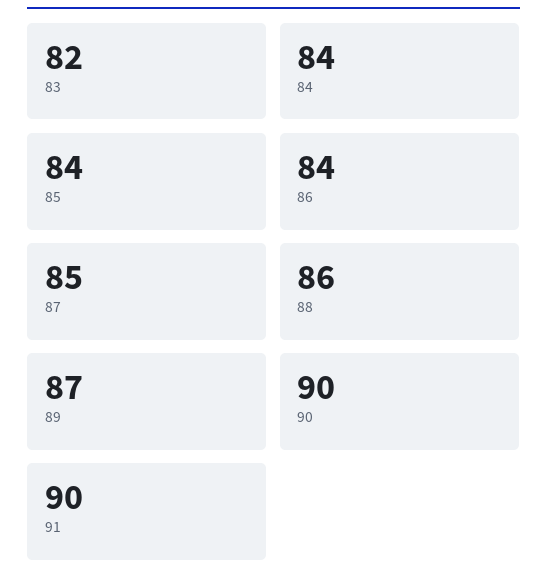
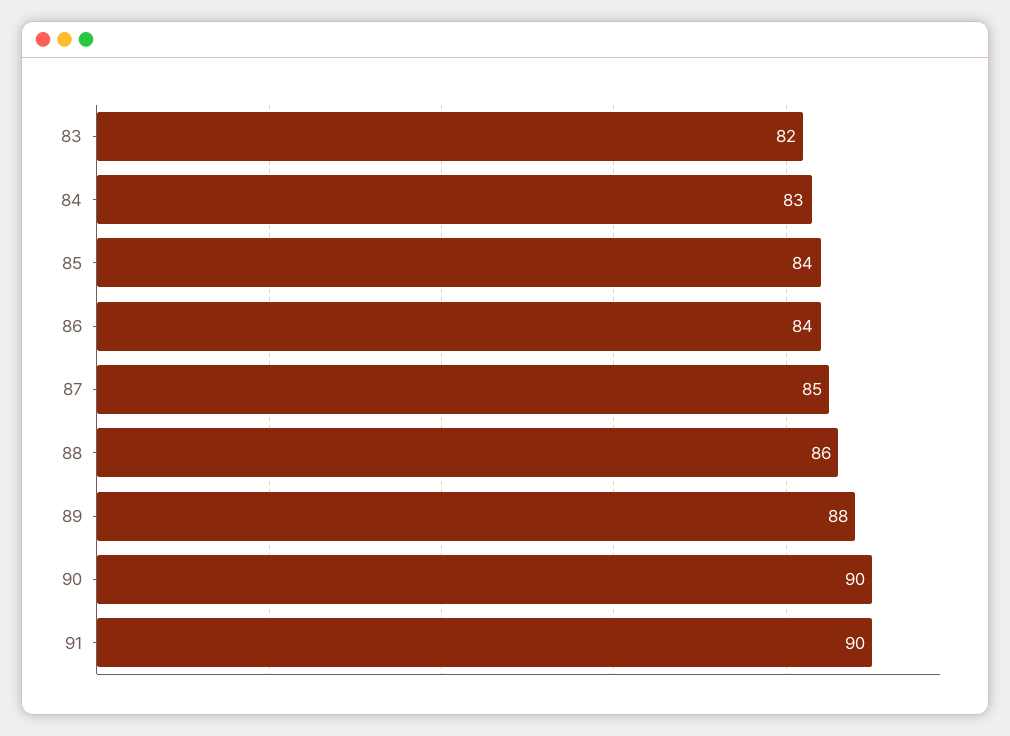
84: 84 -> 83
89: 87 -> 88

